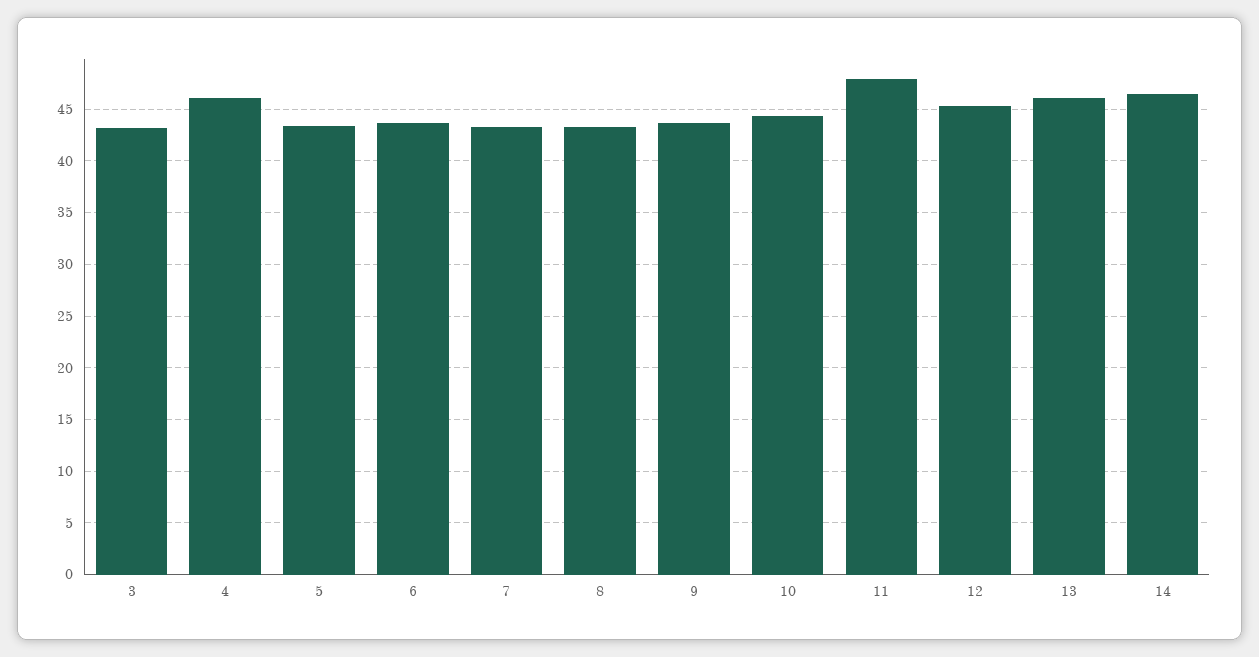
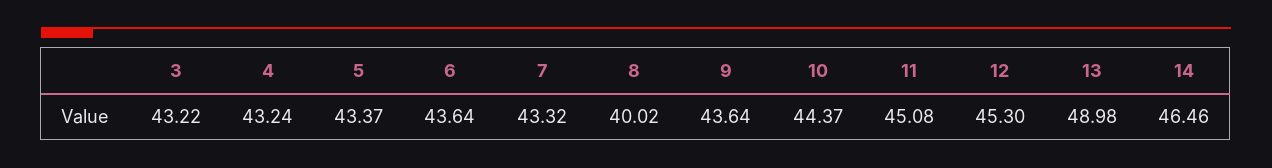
4: 46 -> 43.24
8: 43 -> 40.02
11: 48 -> 45.08
13: 46 -> 48.98

